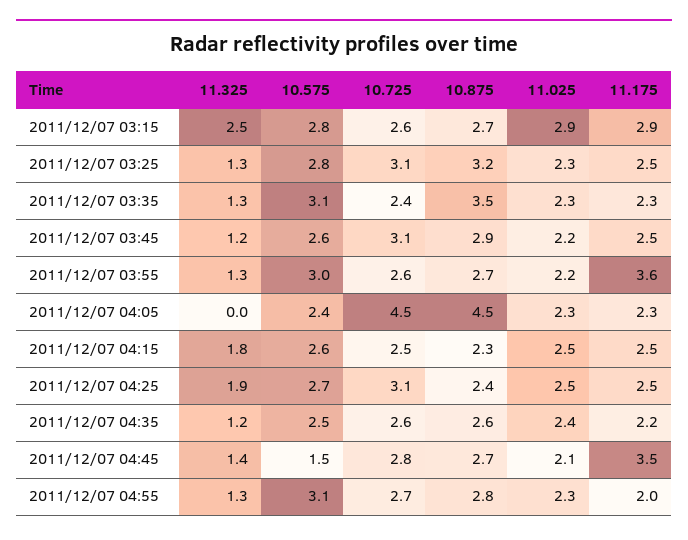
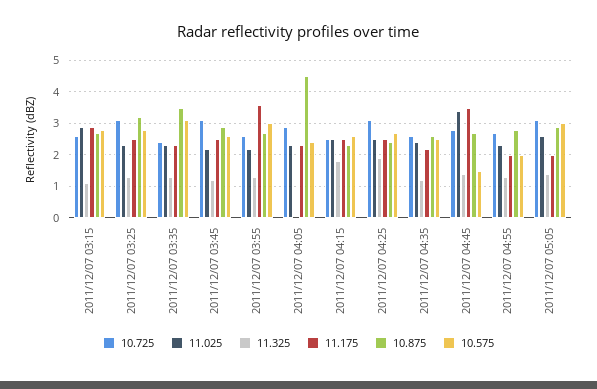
11.325, 2011/12/07 03:15: 2.5 -> 1
10.725, 2011/12/07 04:05: 4.5 -> 3
11.025, 2011/12/07 04:45: 2.1 -> 3.5
10.575, 2011/12/07 04:55: 3.1 -> 2
10.725, 2011/12/07 05:05: none -> 3
11.025, 2011/12/07 05:05: none -> 2.5
11.325, 2011/12/07 05:05: none -> 1.5
11.175, 2011/12/07 05:05: none -> 2
10.875, 2011/12/07 05:05: none -> 3
10.575, 2011/12/07 05:05: none -> 3

